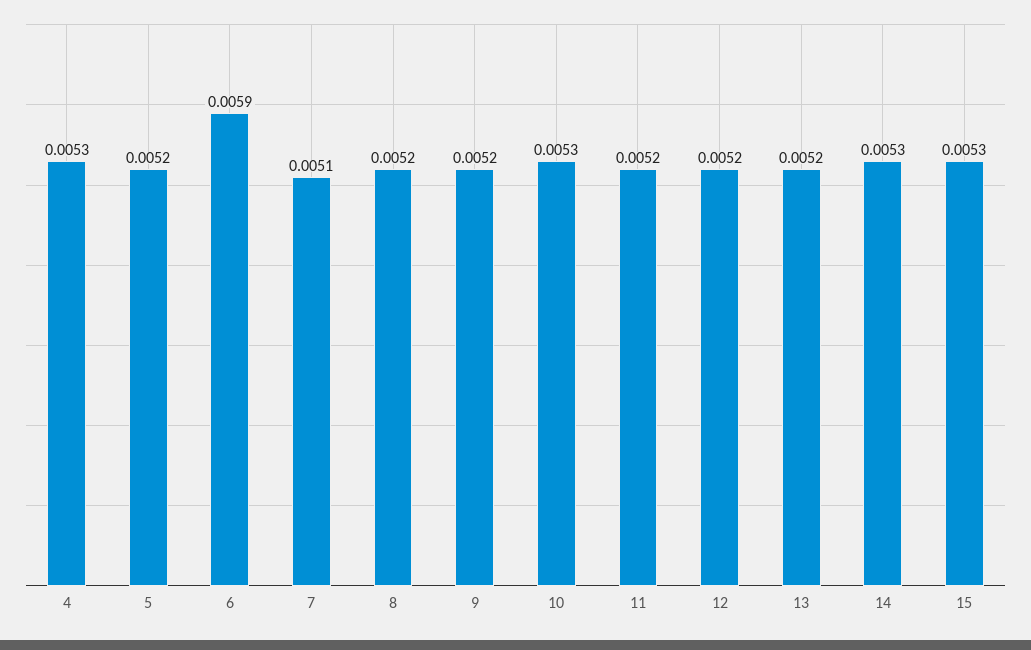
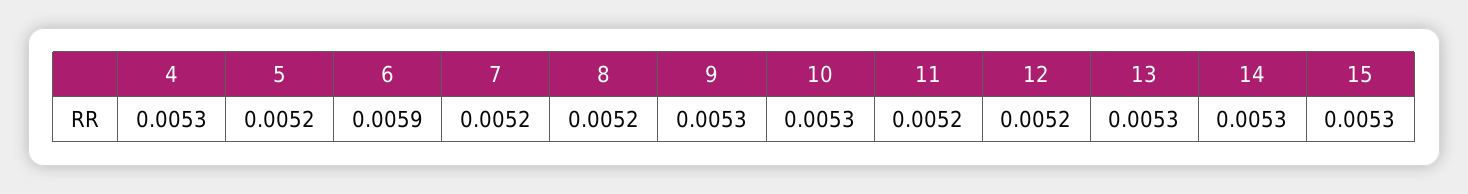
7: 0.0051 -> 0.0052
9: 0.0052 -> 0.0053
13: 0.0052 -> 0.0053

